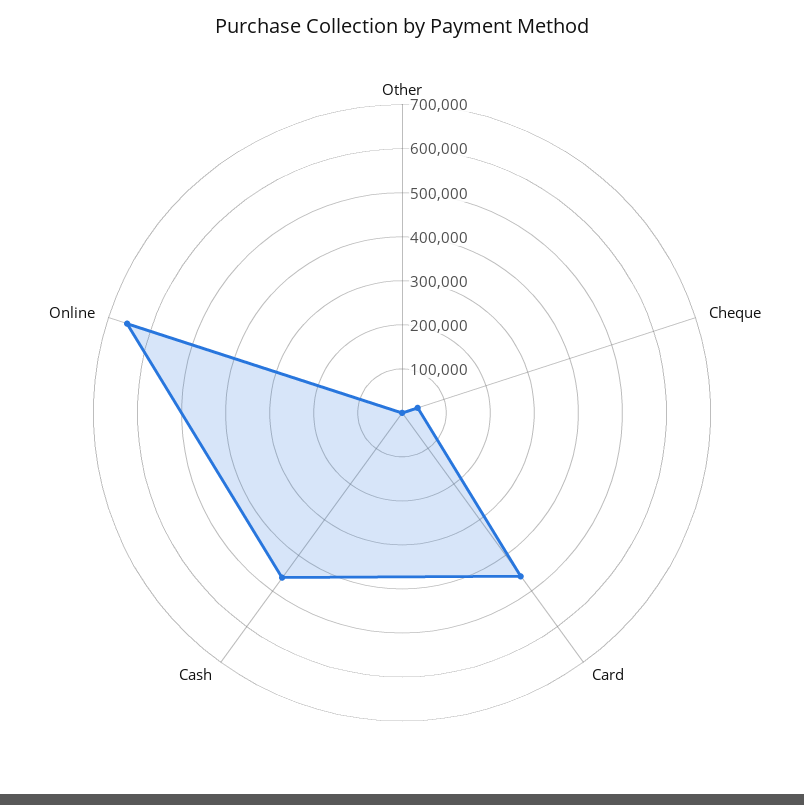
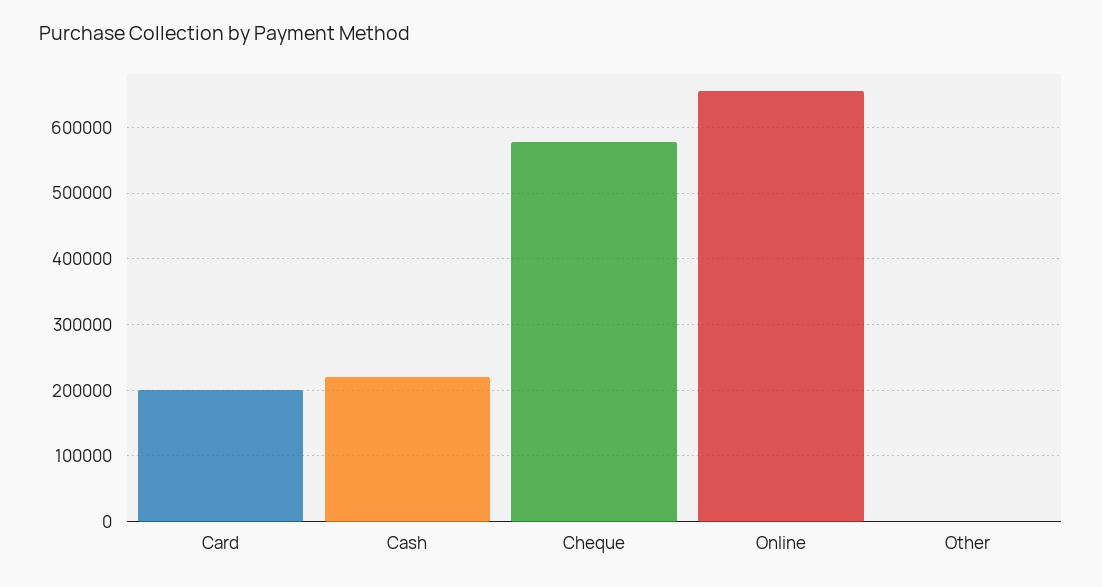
Cheque: 40000 -> 580000
Card: 460000 -> 200000
Cash: 460000 -> 220000

